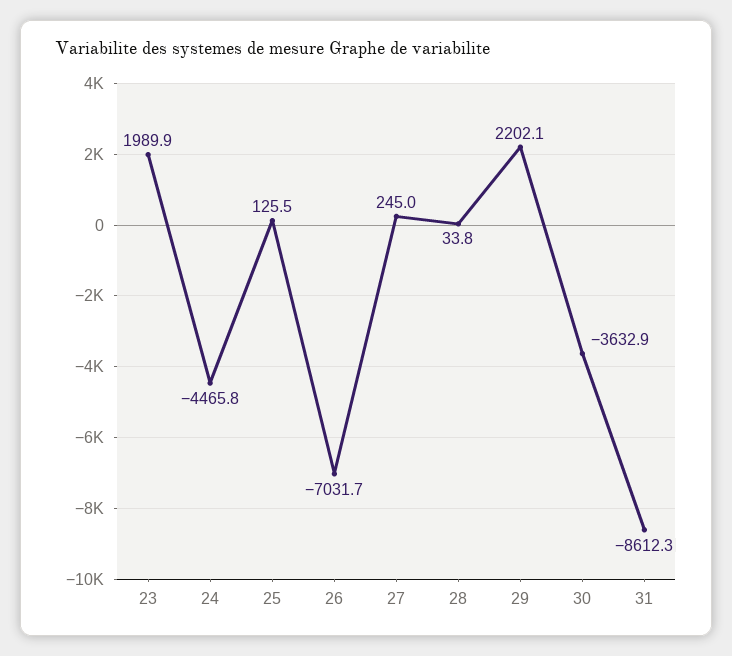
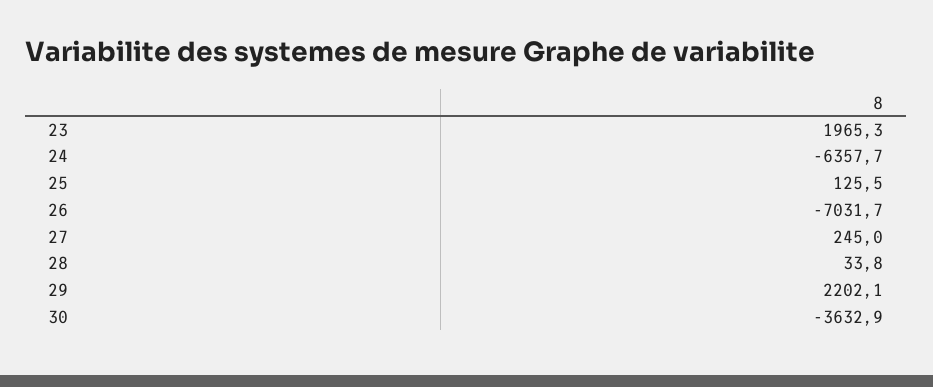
23: 1989.9 -> 1965.3
24: -4465.8 -> -6357.7
31: -8612.3 -> none

